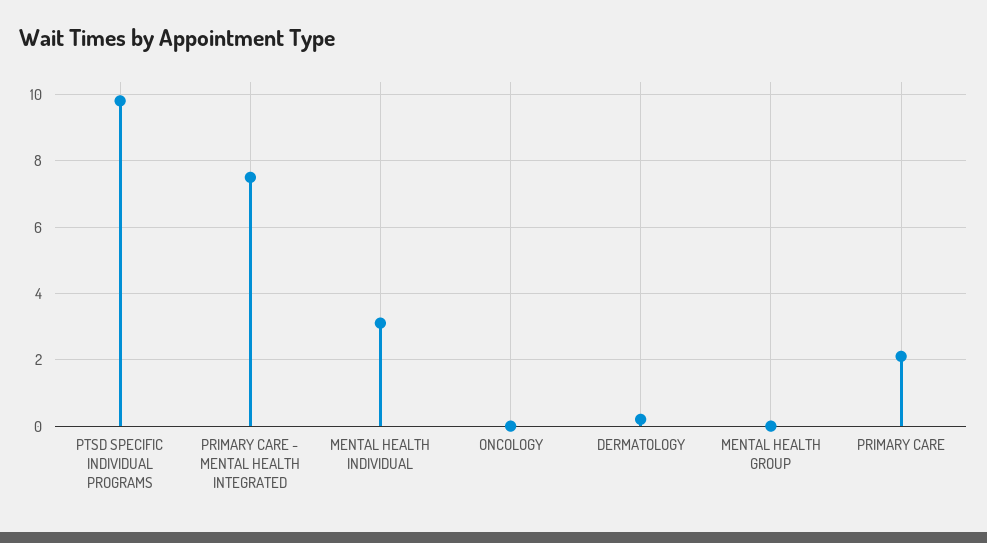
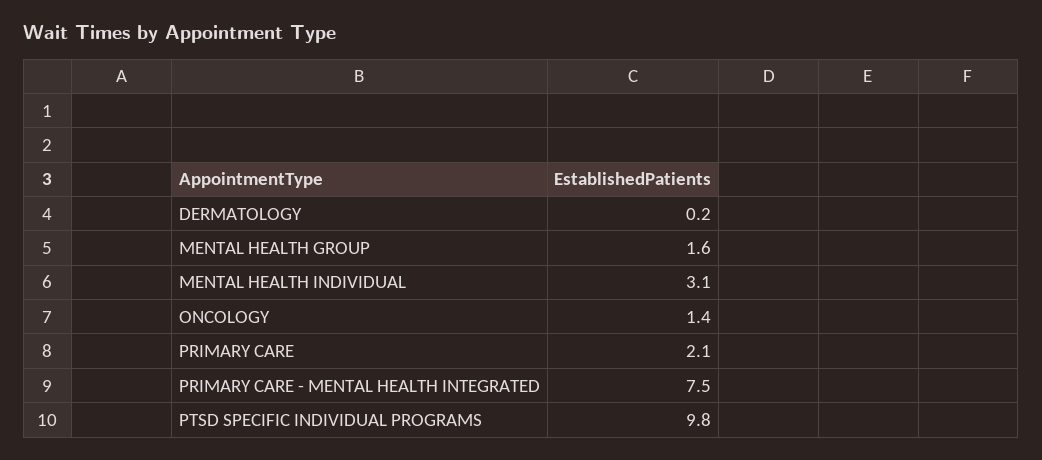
ONCOLOGY: 0 -> 1.4
MENTAL HEALTH GROUP: 0 -> 1.6

